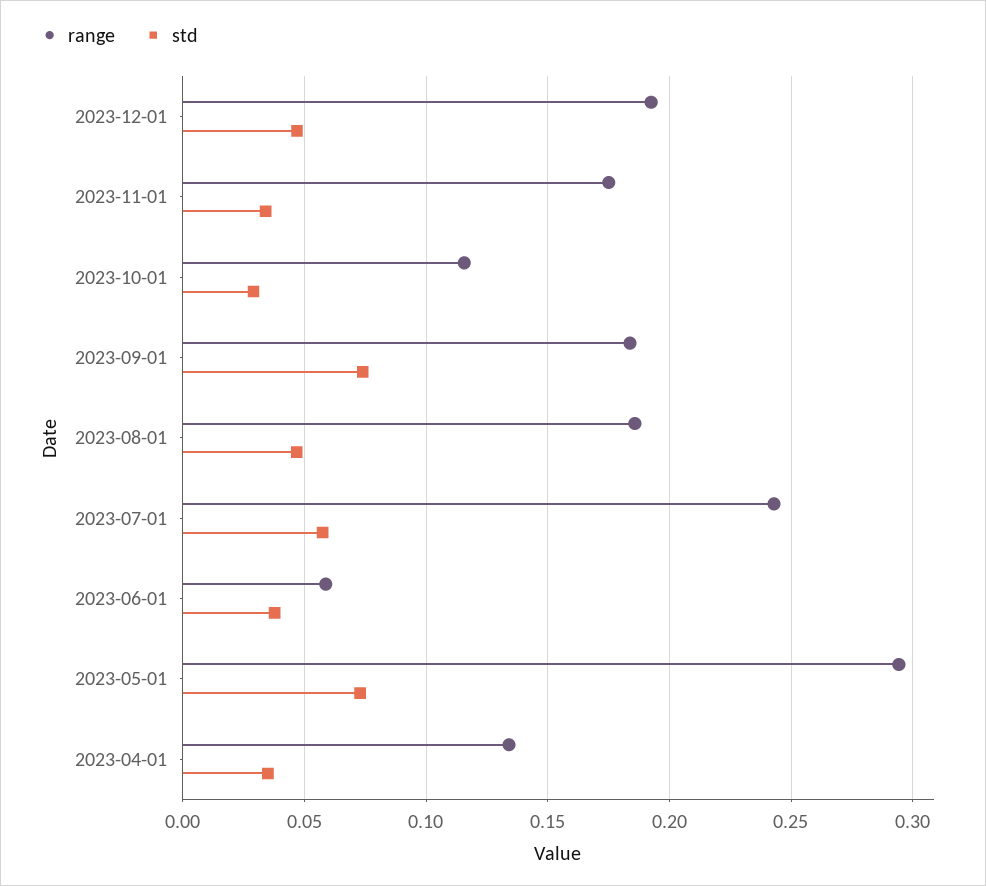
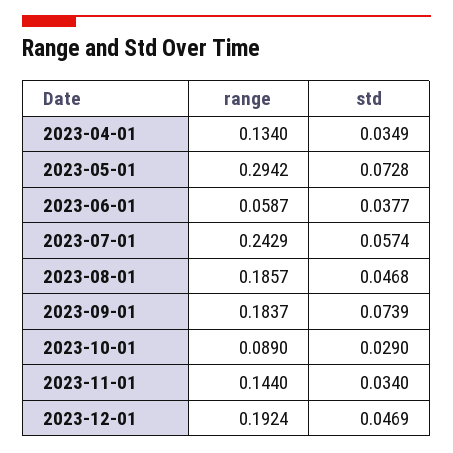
range, 2023-11-01: 0.175 -> 0.144
range, 2023-10-01: 0.115 -> 0.089

